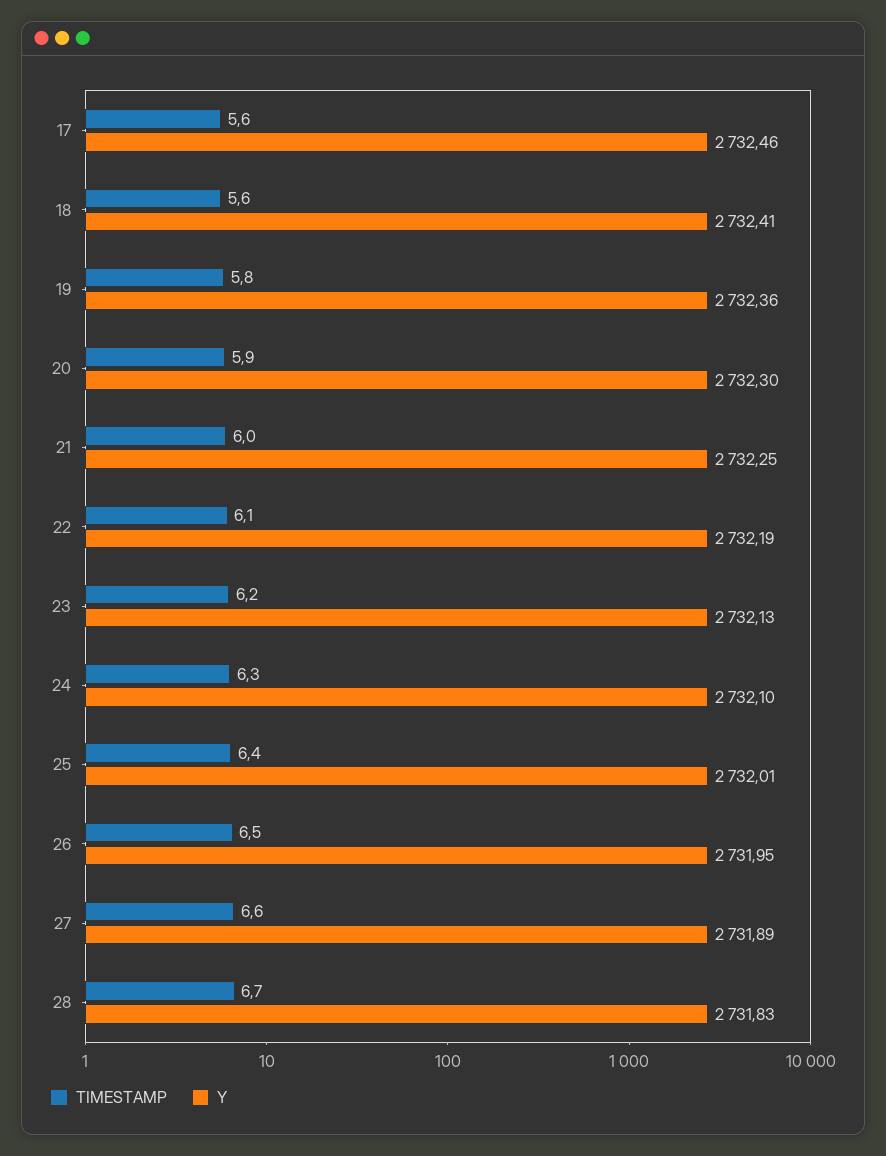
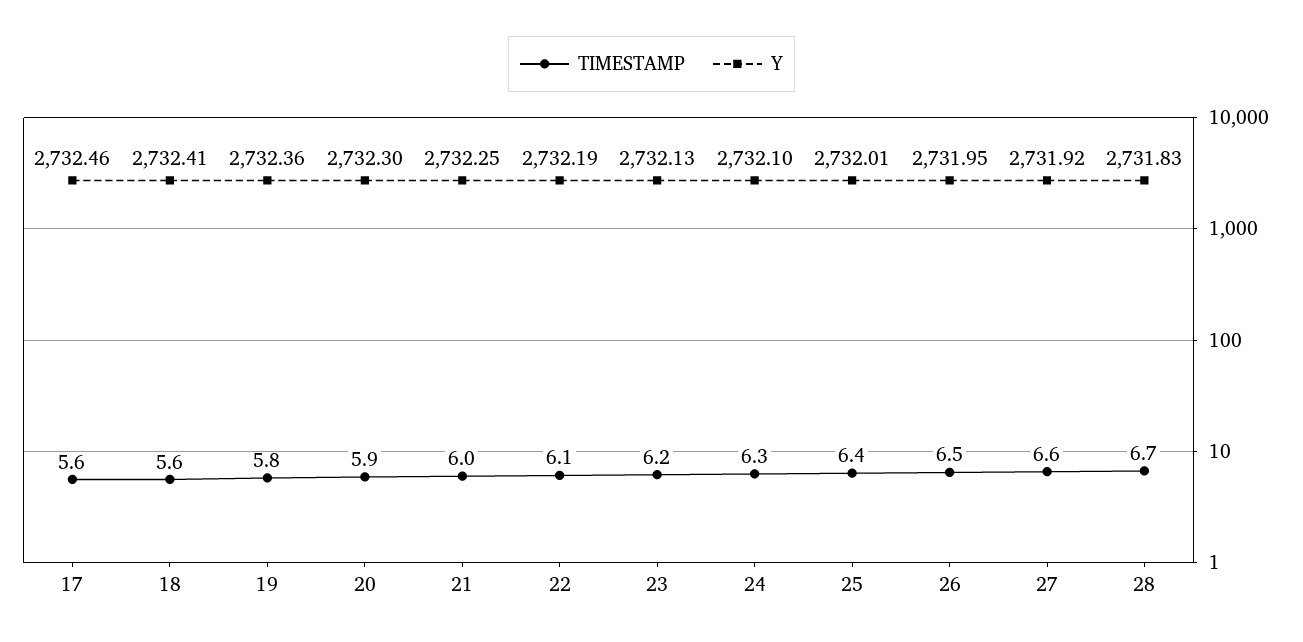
Y, 27: 2731.89 -> 2731.92

